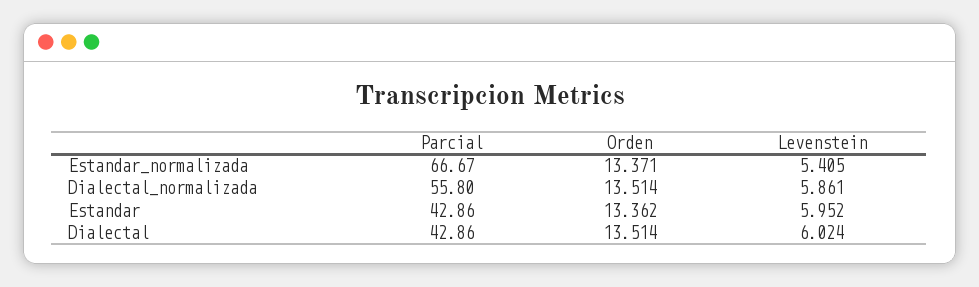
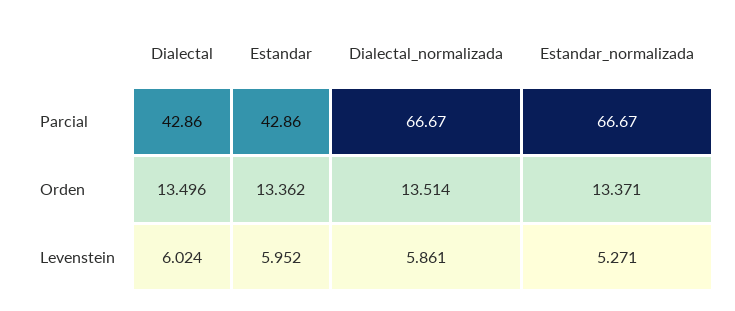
Levenstein, Estandar_normalizada: 5.405 -> 5.271
Parcial, Dialectal_normalizada: 55.8 -> 66.67
Orden, Dialectal: 13.514 -> 13.496

